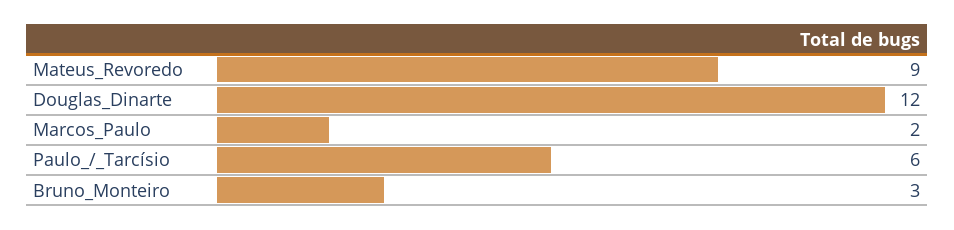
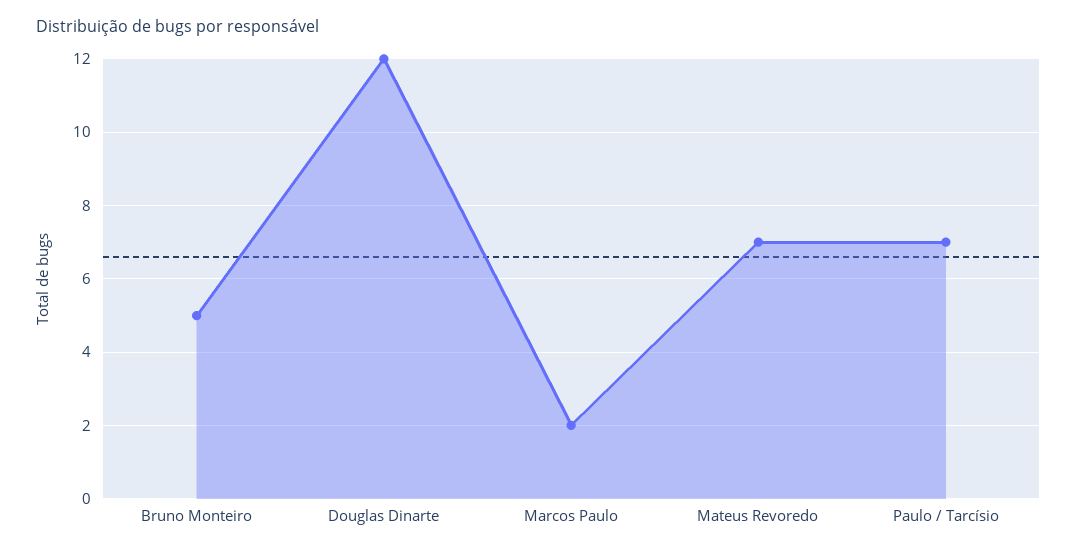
Mateus_Revoredo: 9 -> 7
Paulo_/_Tarcísio: 6 -> 7
Bruno_Monteiro: 3 -> 5

